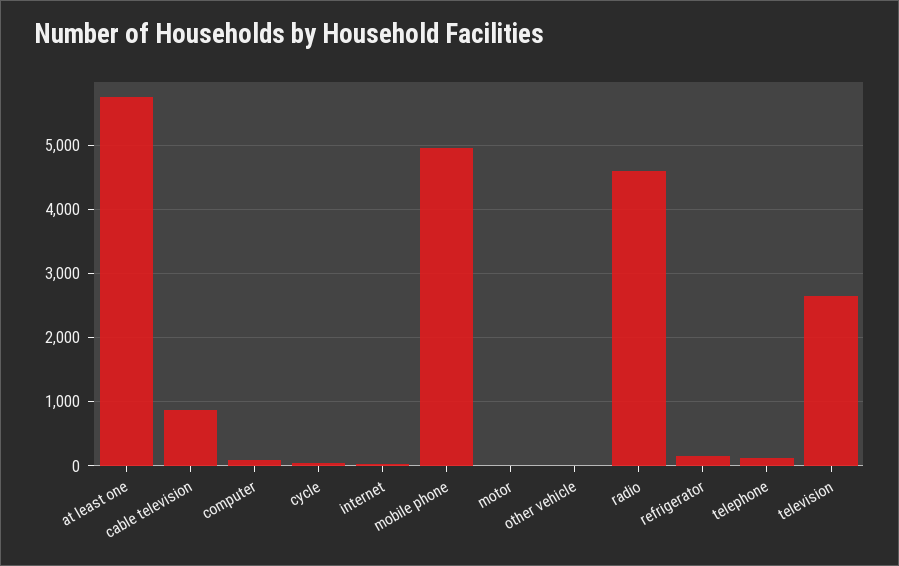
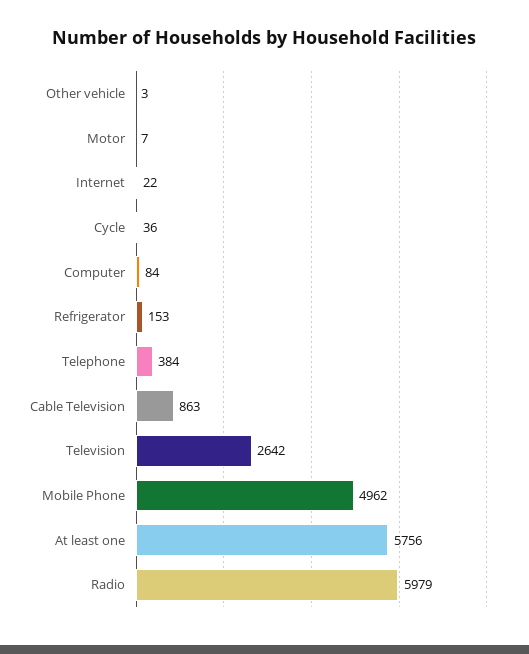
radio: 4600 -> 5979
telephone: 100 -> 384

